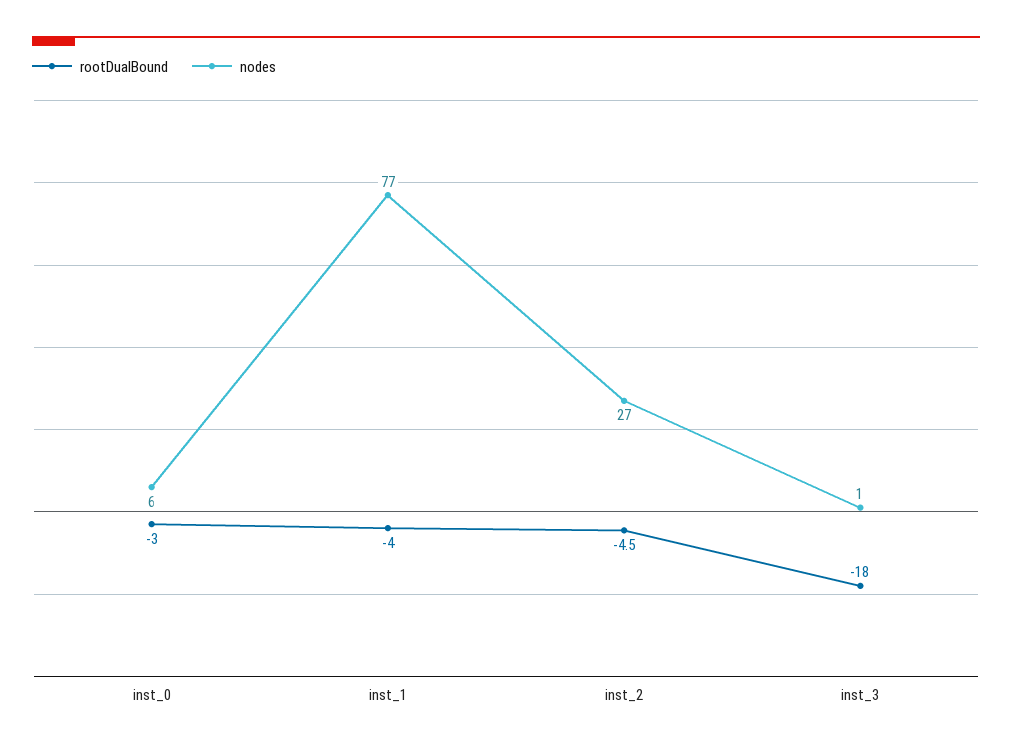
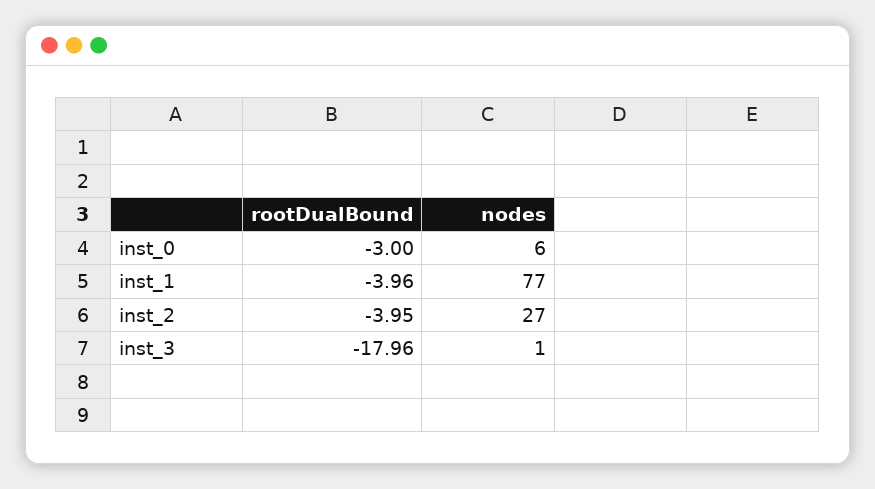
rootDualBound, inst_2: -4.5 -> -3.95

